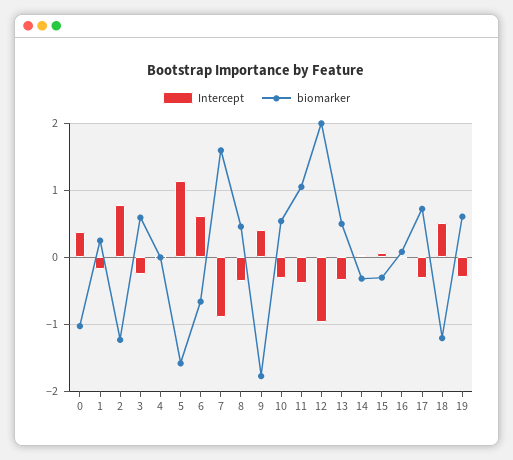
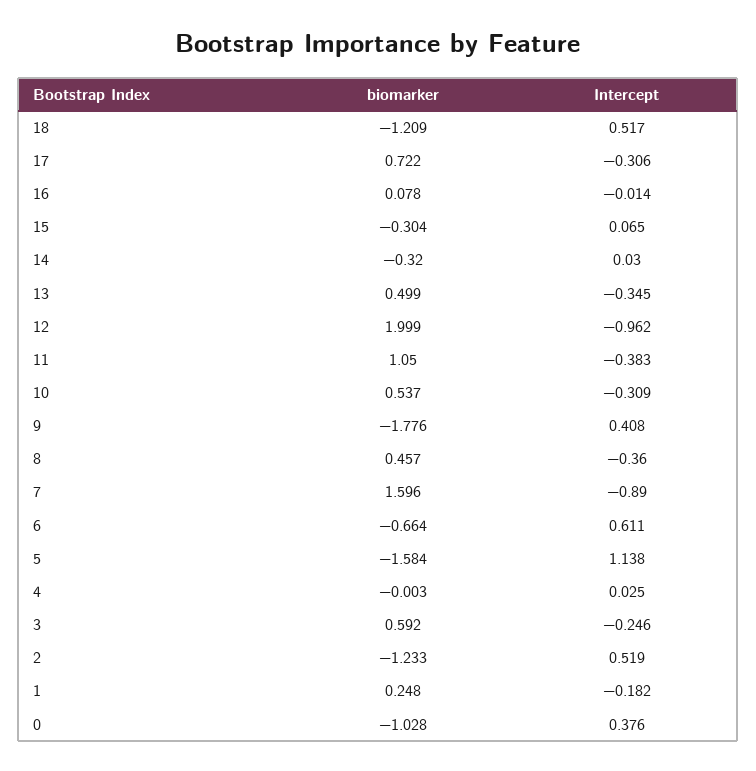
Intercept, 2: 0.8 -> 0.519
Intercept, 19: -0.3 -> none
biomarker, 19: 0.6 -> none

